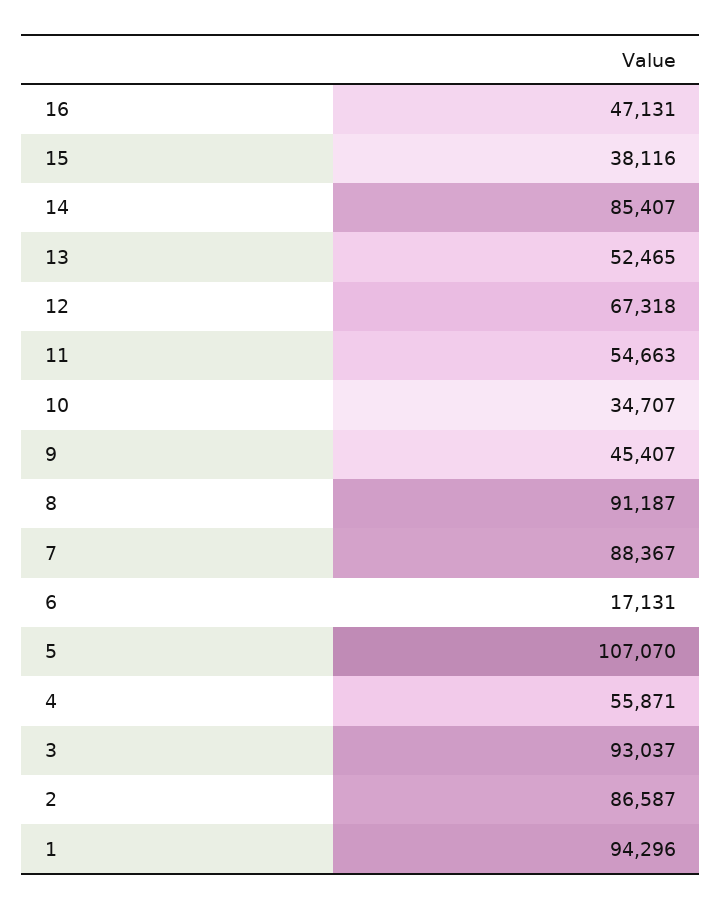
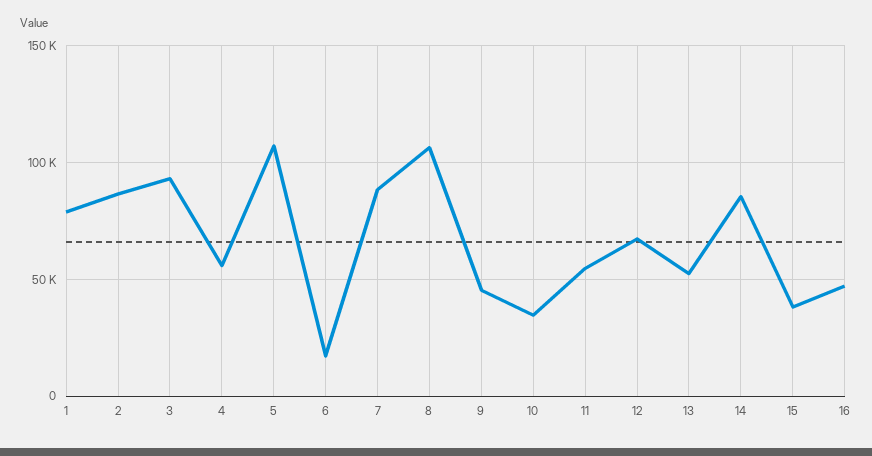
8: 91187 -> 105000
1: 94296 -> 80000

